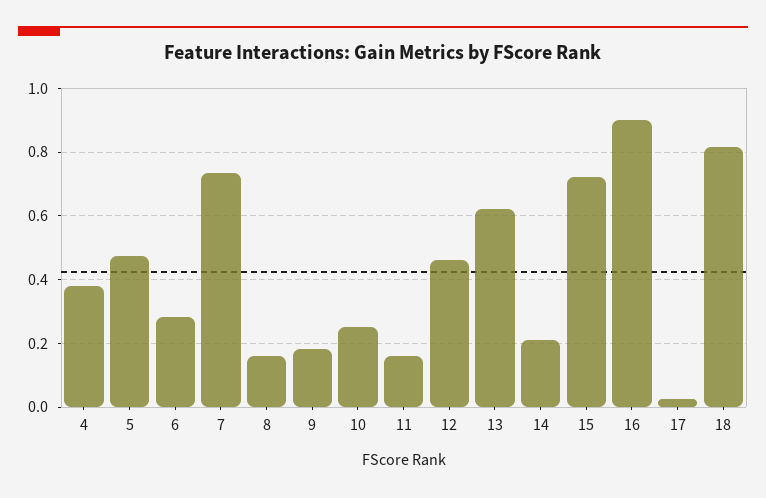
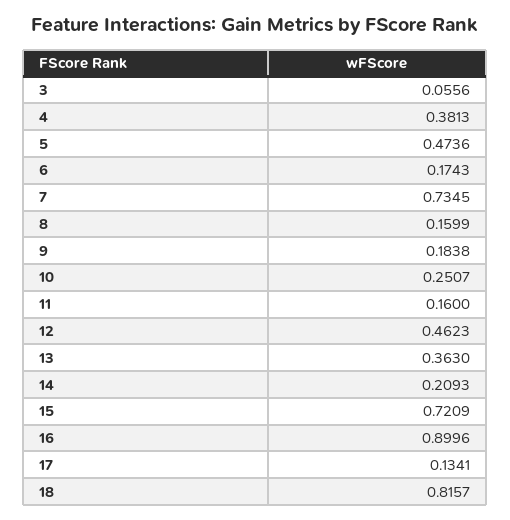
6: 0.28 -> 0.1743
13: 0.62 -> 0.363
17: 0.02 -> 0.1341
3: none -> 0.0556

